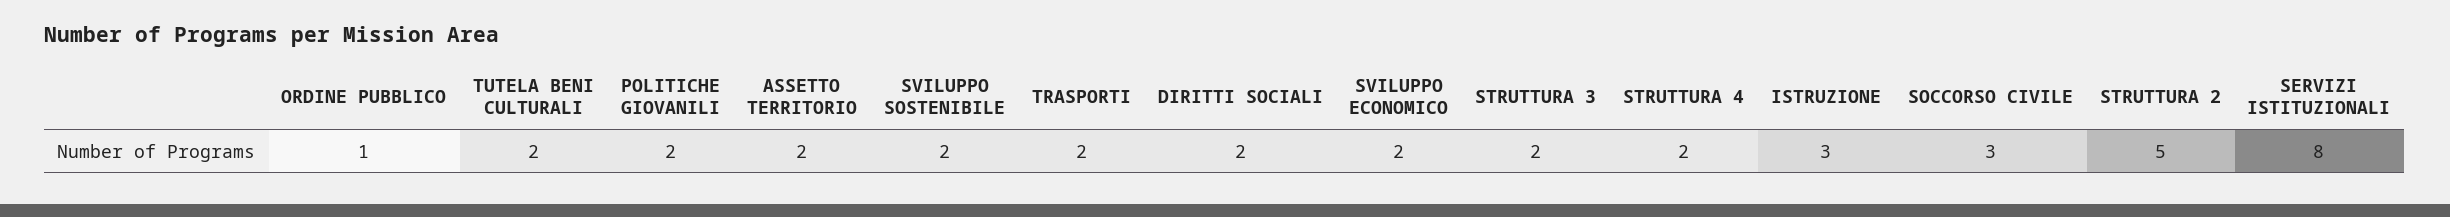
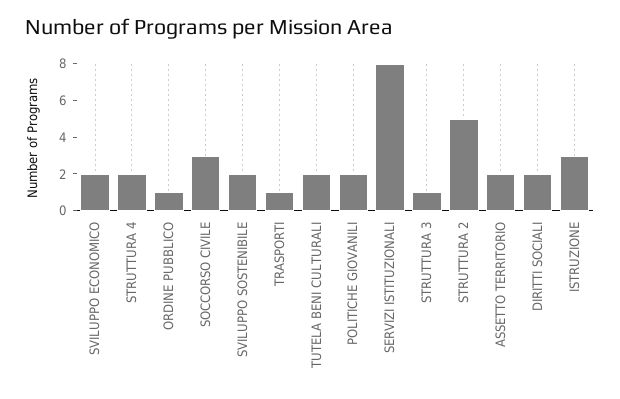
TRASPORTI: 2 -> 1
STRUTTURA 3: 2 -> 1

